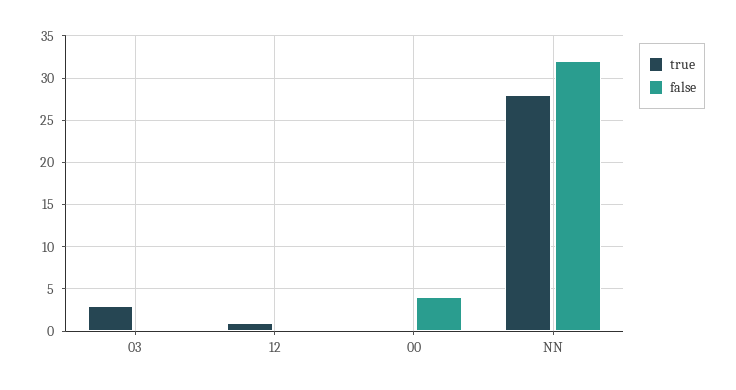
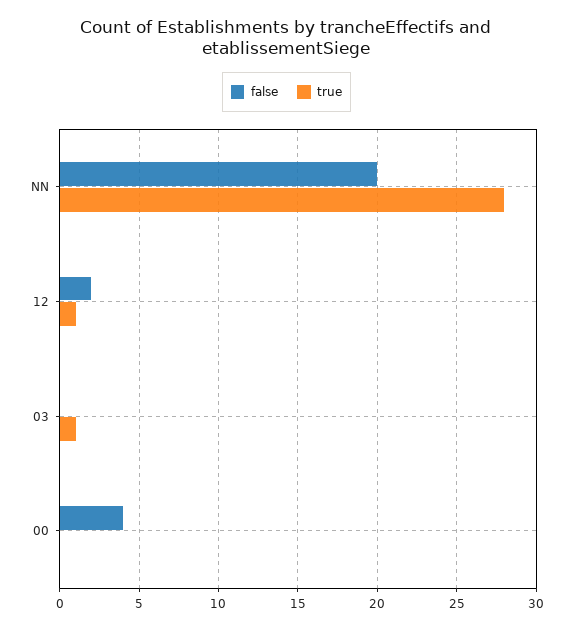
true, 03: 3 -> 1
false, 12: 0 -> 2
false, NN: 32 -> 20

